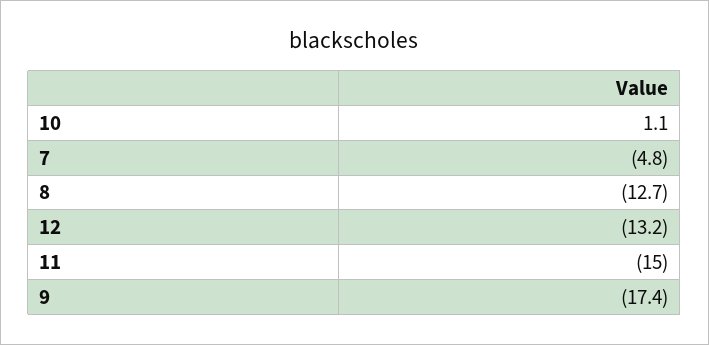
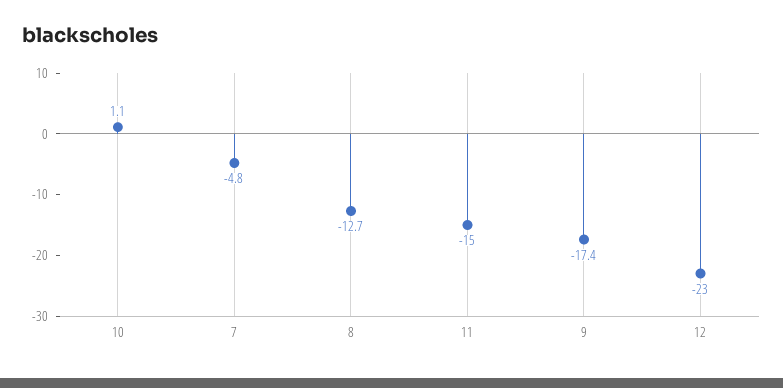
12: -13.2 -> -23

